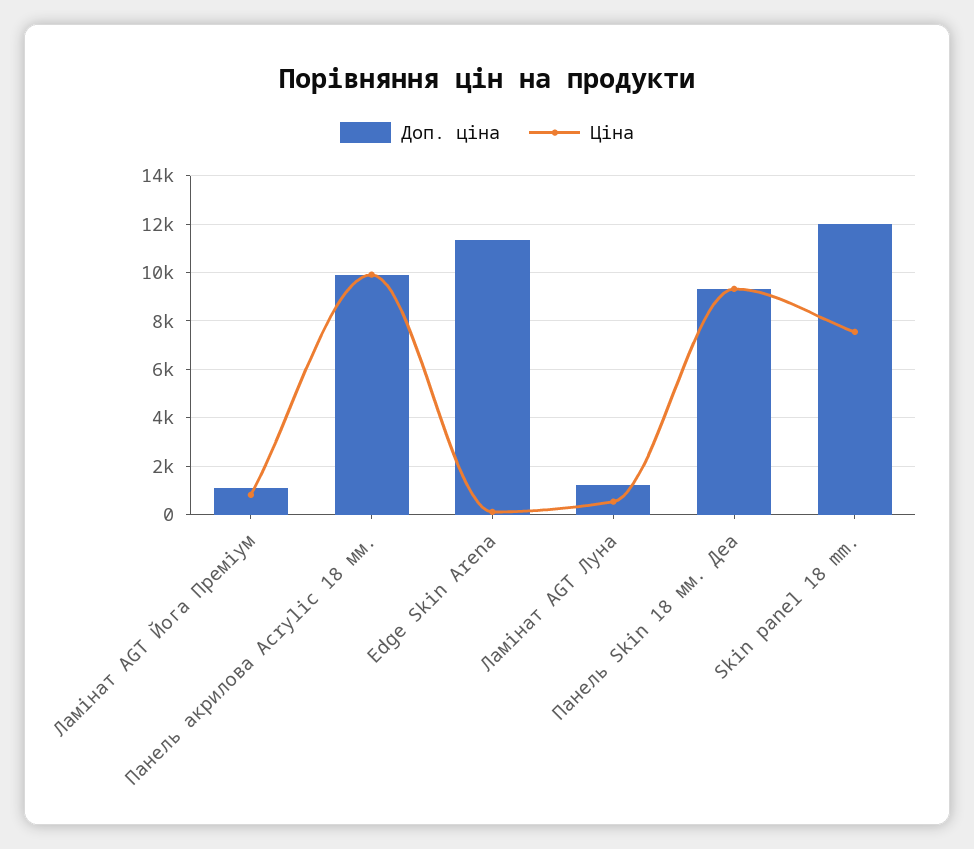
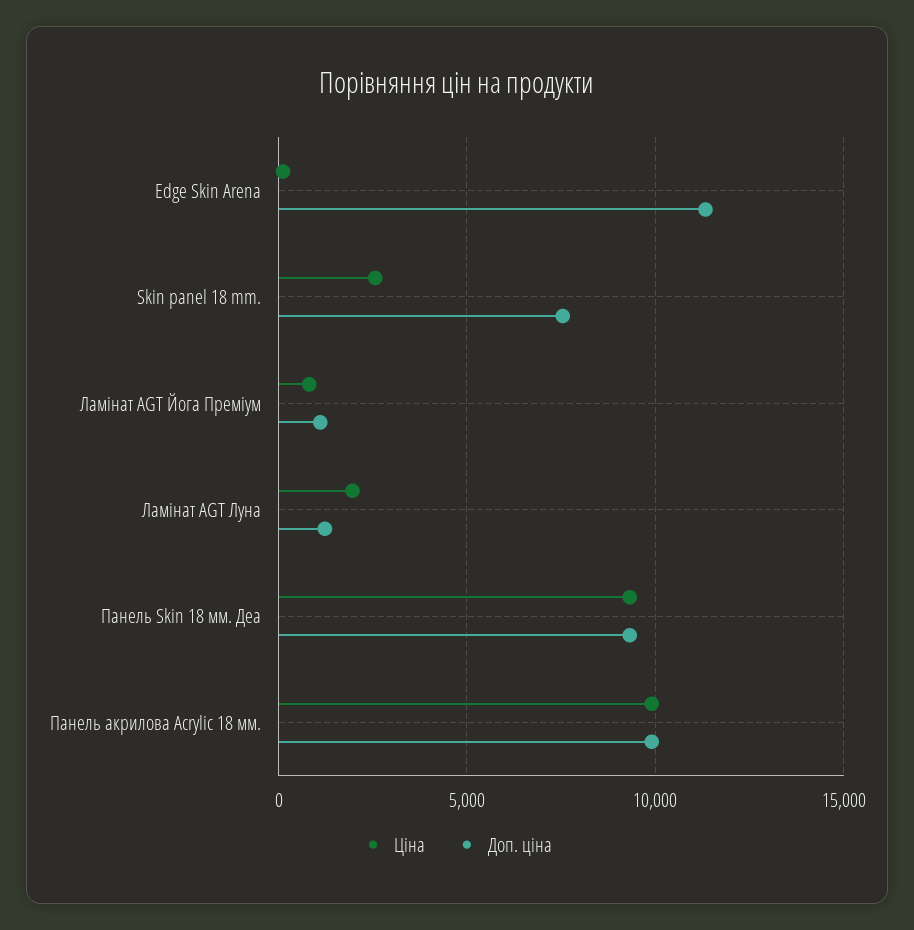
Ціна, Ламінат AGT Луна: 500 -> 2000
Доп. ціна, Skin panel 18 mm.: 12000 -> 7500
Ціна, Skin panel 18 mm.: 7500 -> 2500

